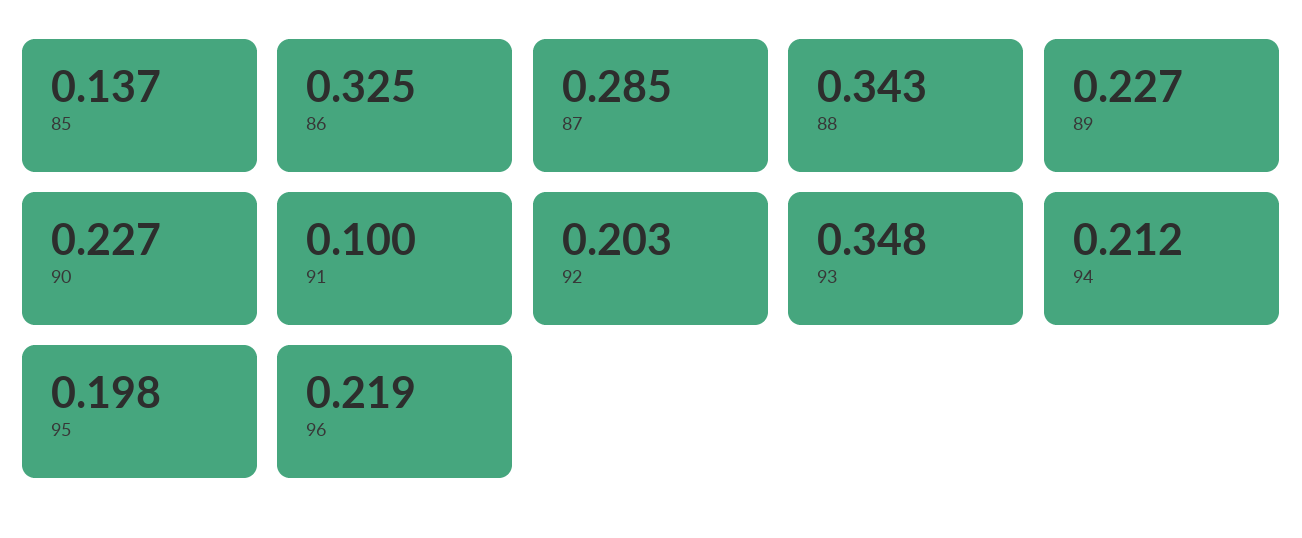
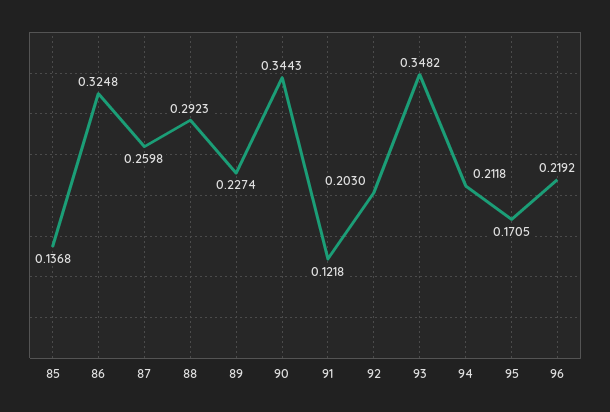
87: 0.285 -> 0.2598
88: 0.343 -> 0.2923
90: 0.227 -> 0.3443
91: 0.1 -> 0.1218
95: 0.198 -> 0.1705

